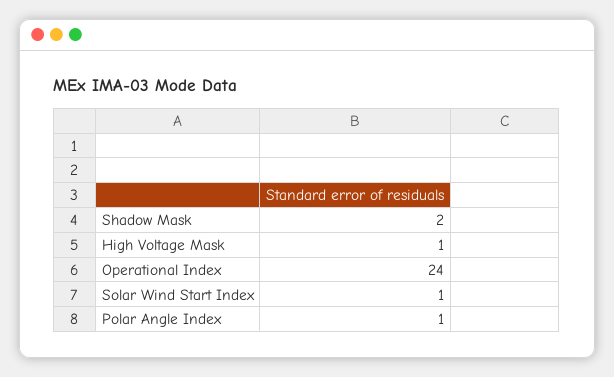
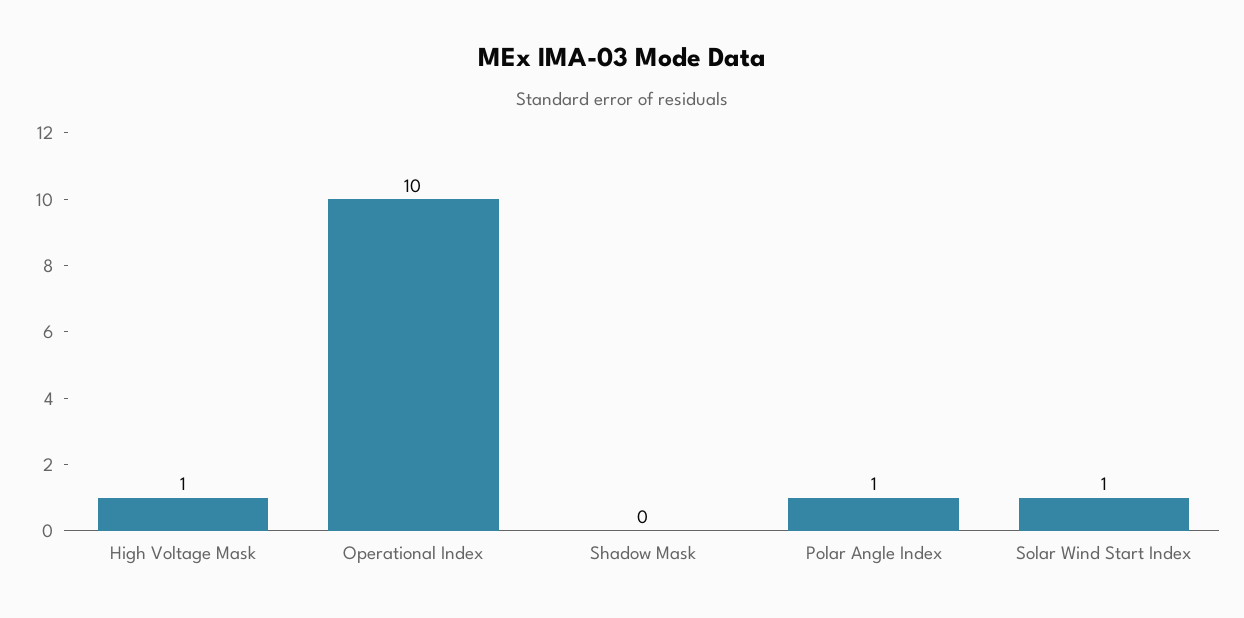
Shadow Mask: 2 -> 0
Operational Index: 24 -> 10

